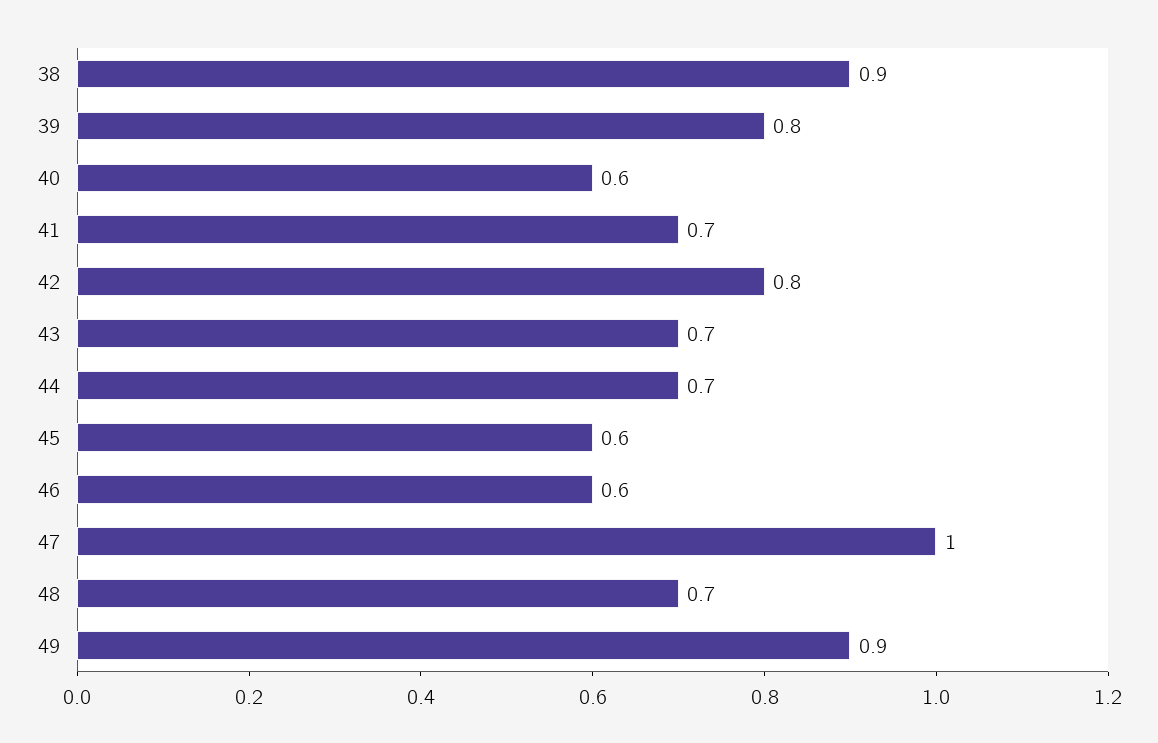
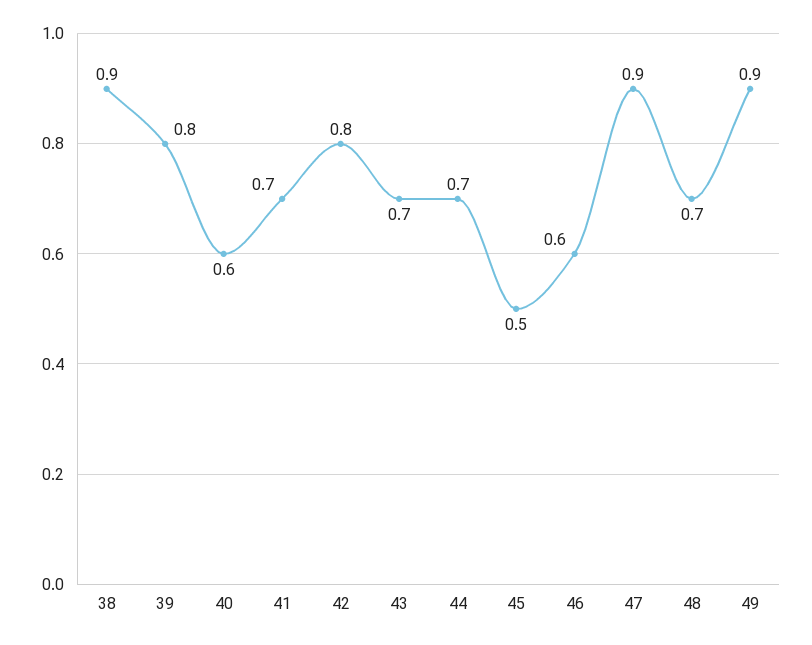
45: 0.6 -> 0.5
47: 1 -> 0.9

